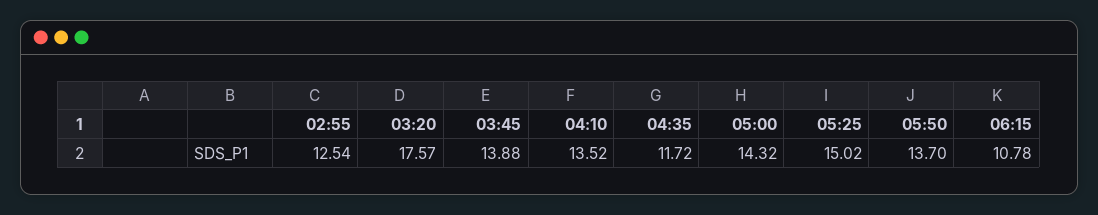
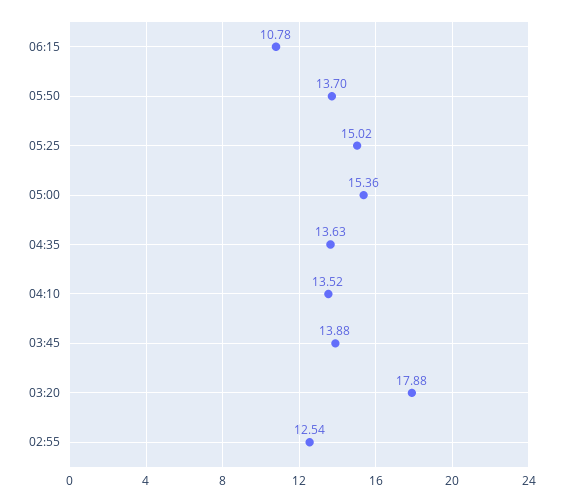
03:20: 17.57 -> 17.88
04:35: 11.72 -> 13.63
05:00: 14.32 -> 15.36

